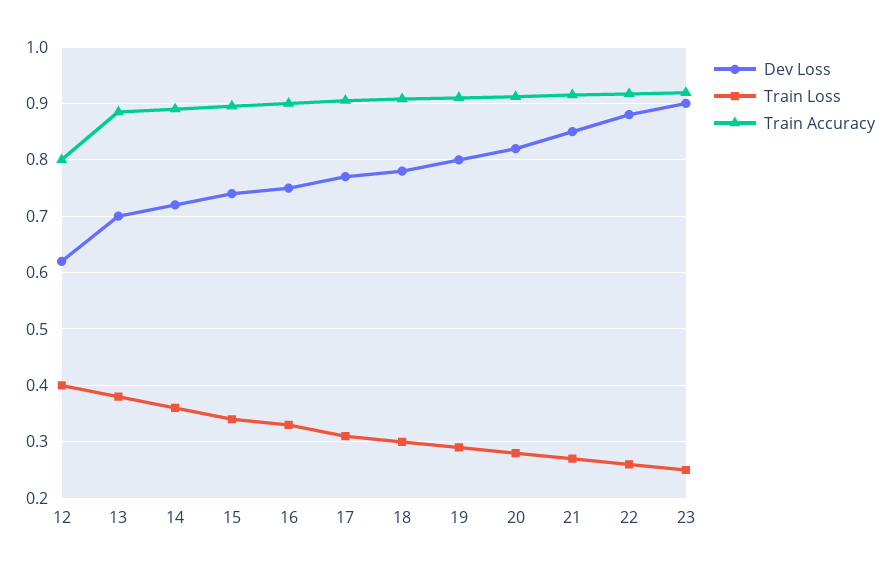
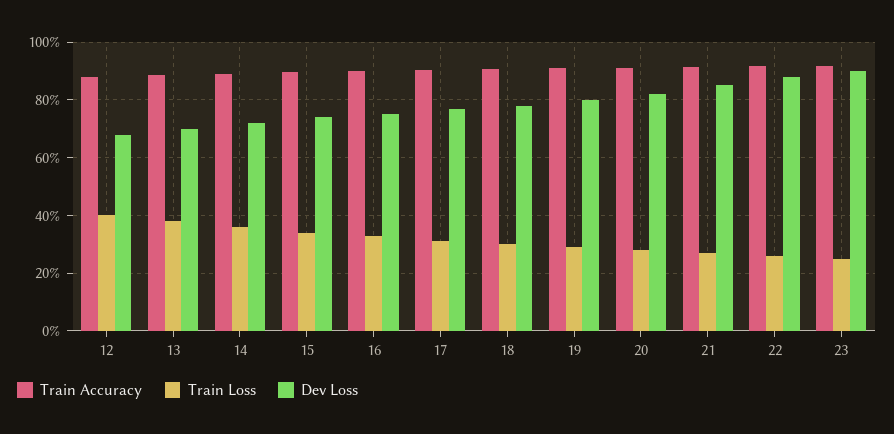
Dev Loss, 12: 0.62 -> 0.675
Train Accuracy, 12: 0.8 -> 0.875

